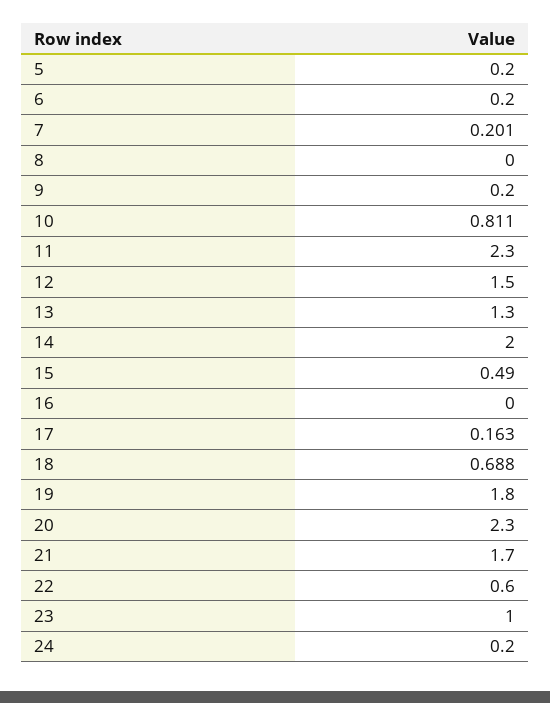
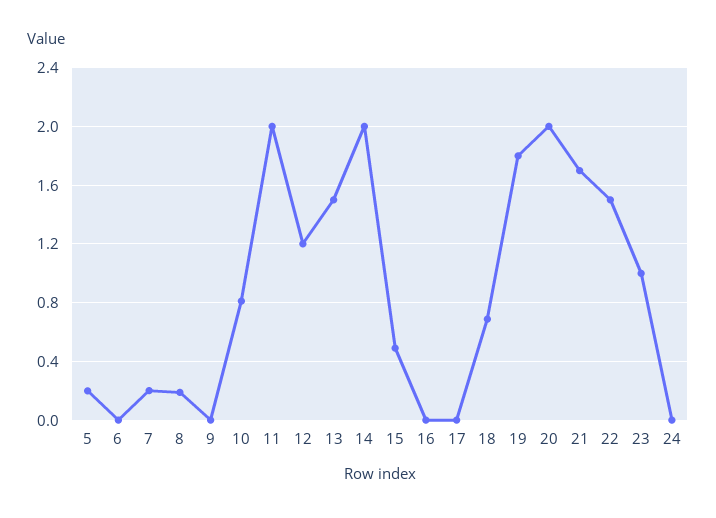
6: 0.2 -> 0
8: 0 -> 0.2
9: 0.2 -> 0
11: 2.3 -> 2
12: 1.5 -> 1.2
13: 1.3 -> 1.5
17: 0.163 -> 0
20: 2.3 -> 2
22: 0.6 -> 1.5
24: 0.2 -> 0

